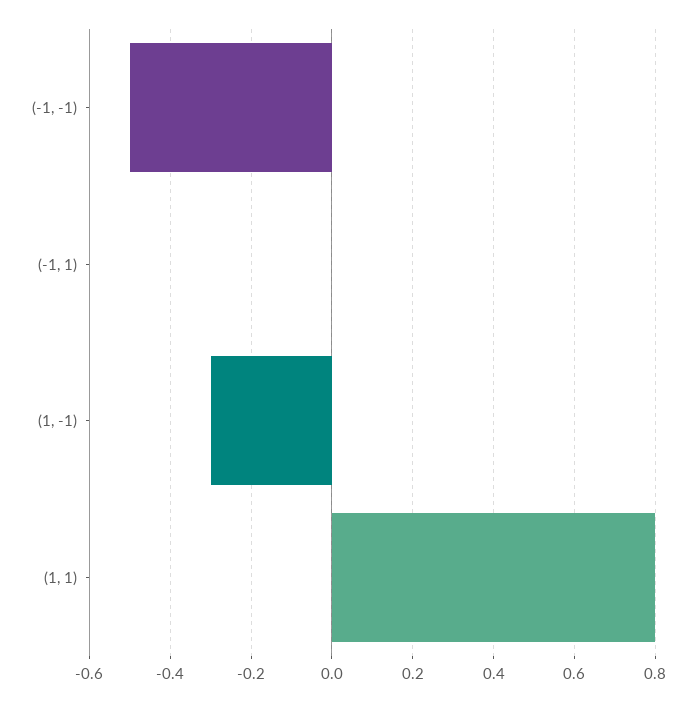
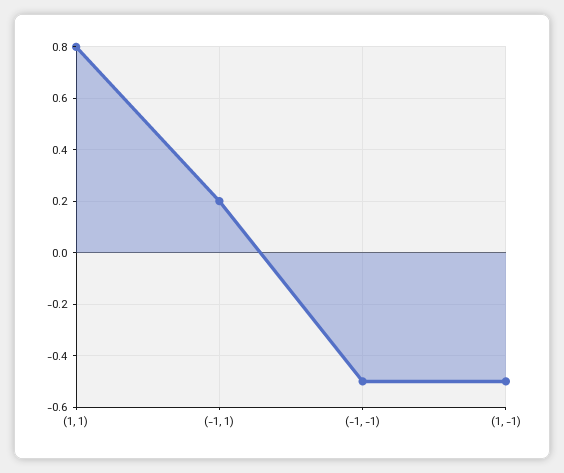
(-1, 1): 0 -> 0.2
(1, -1): -0.3 -> -0.5

